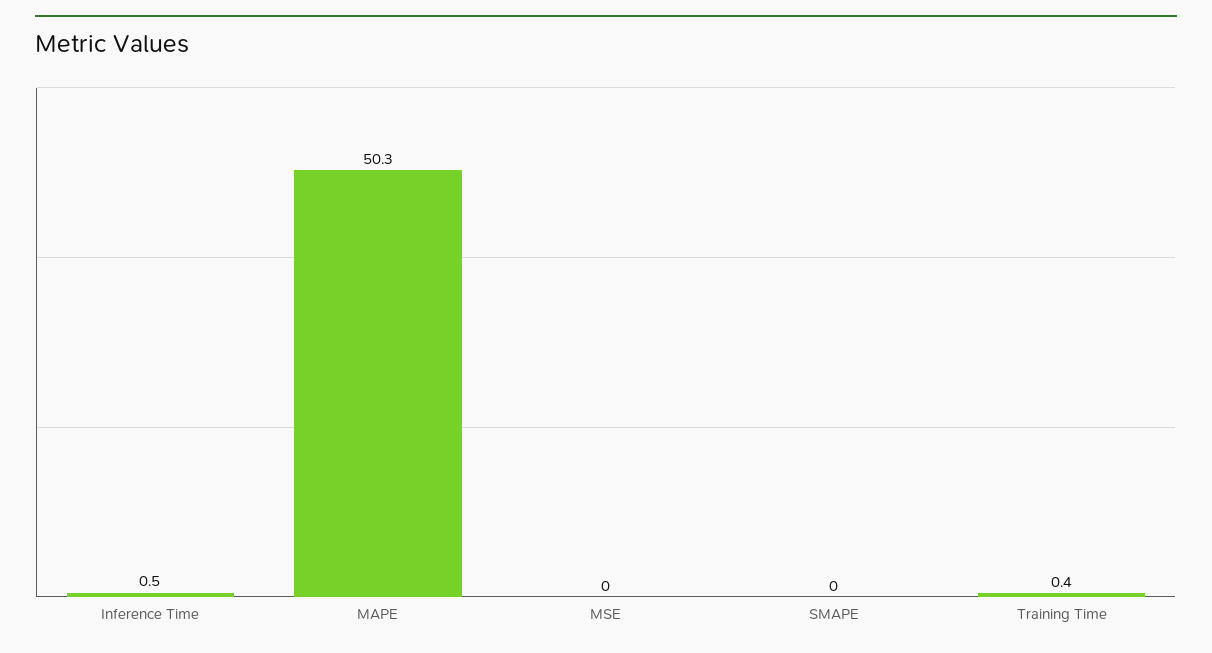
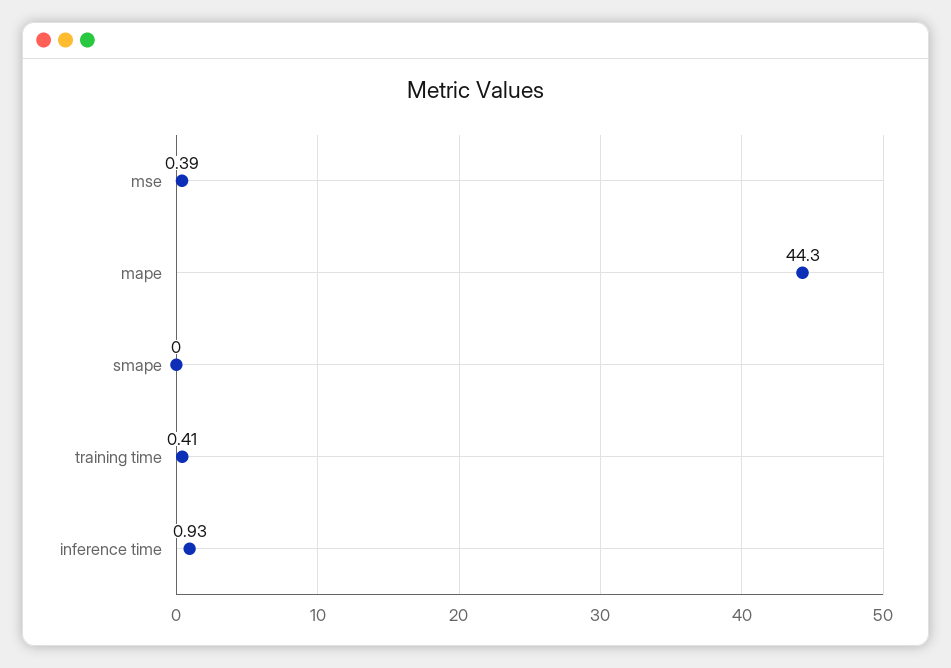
Inference Time: 0.5 -> 0.93
MAPE: 50.3 -> 44.3
MSE: 0 -> 0.39

